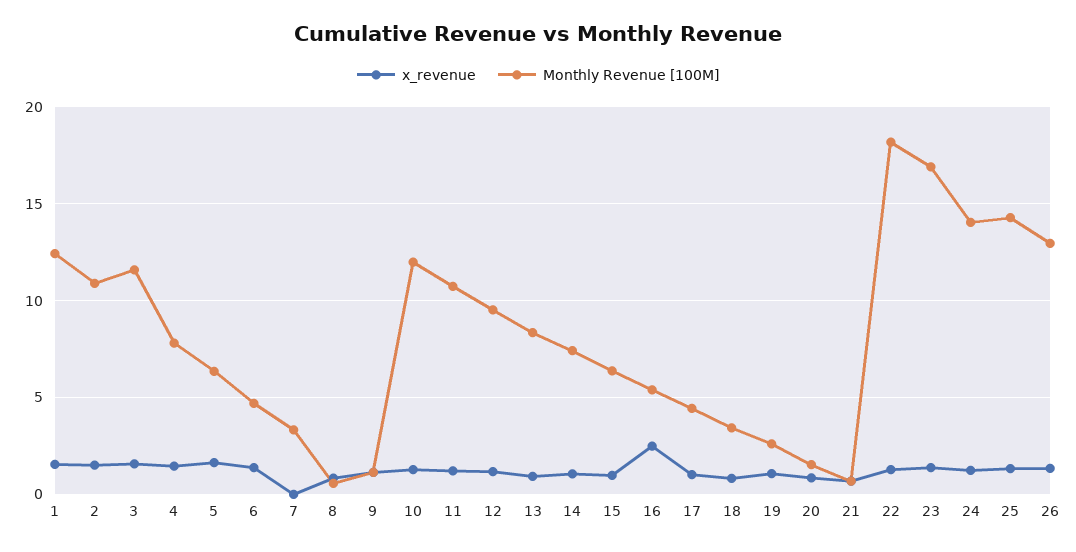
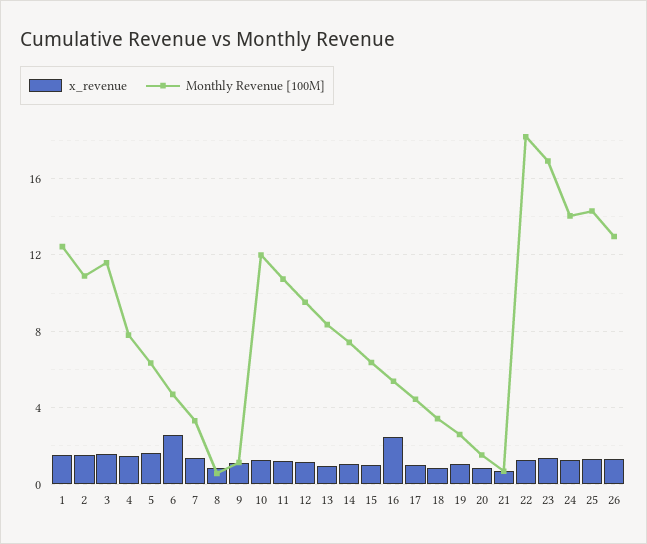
x_revenue, 6: 1.5 -> 2.5
x_revenue, 7: 0 -> 1.5

